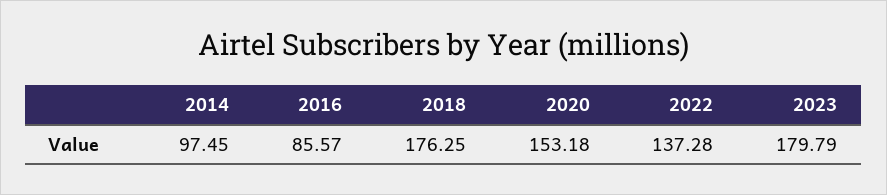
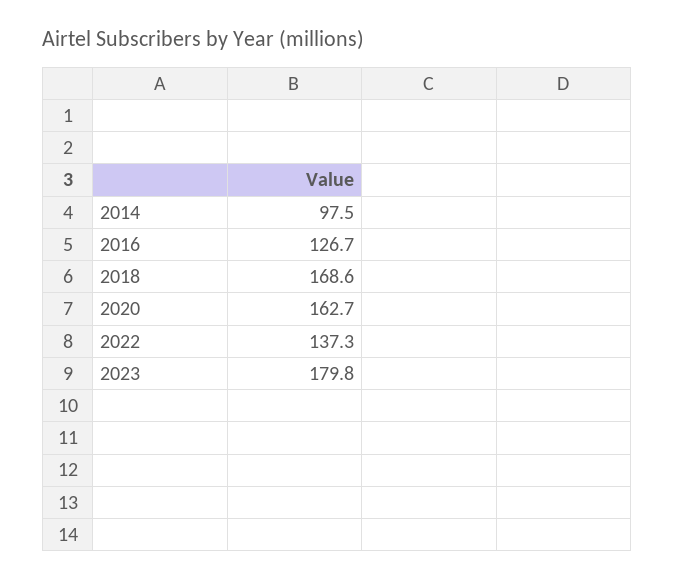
2016: 85.57 -> 126.7
2018: 176.25 -> 168.6
2020: 153.18 -> 162.7

